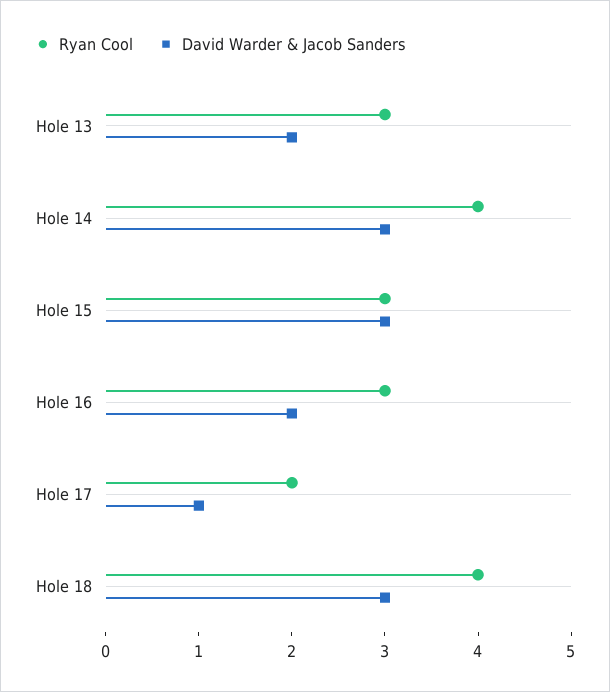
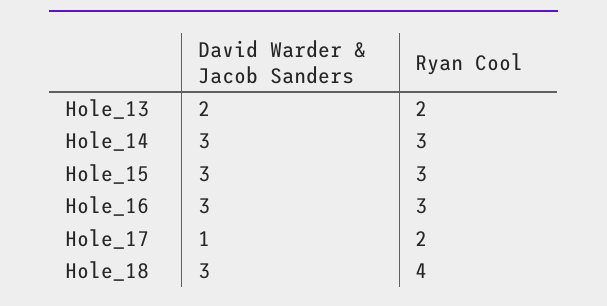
Ryan Cool, Hole 13: 3 -> 2
Ryan Cool, Hole 14: 4 -> 3
David Warder & Jacob Sanders, Hole 16: 2 -> 3

